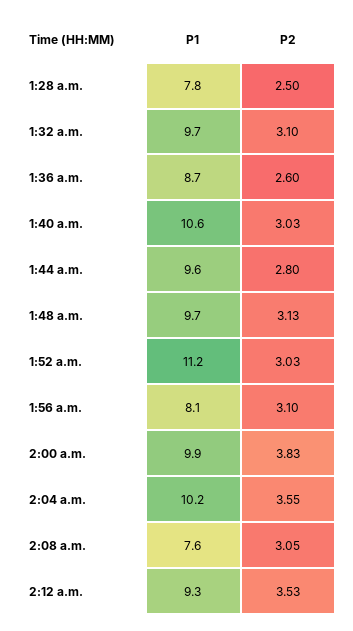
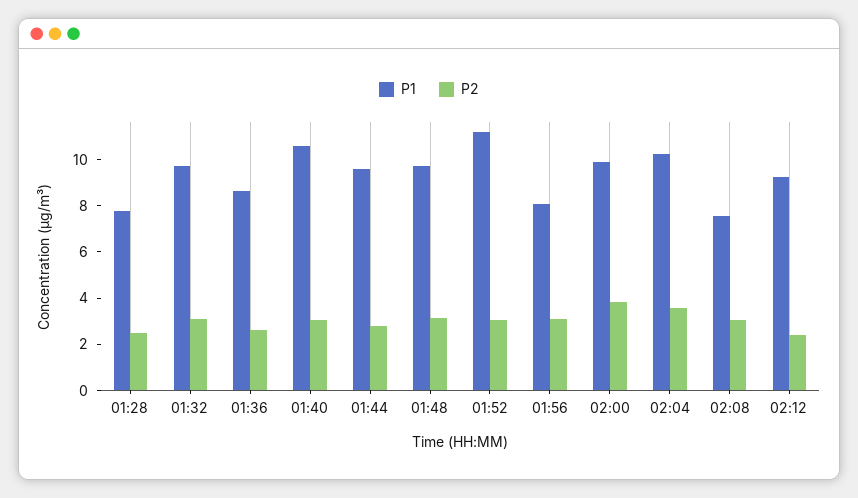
P2, 2:12 a.m.: 3.53 -> 2.5

